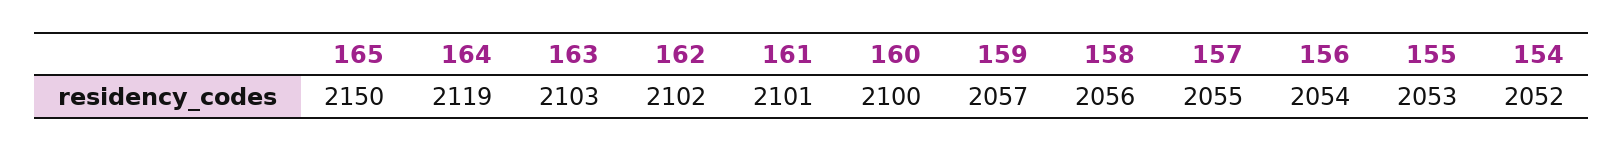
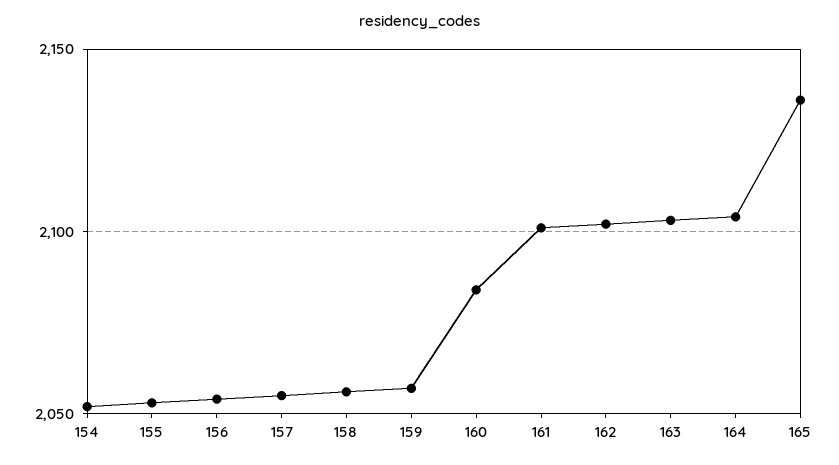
165: 2150 -> 2135
164: 2119 -> 2105
160: 2100 -> 2085

